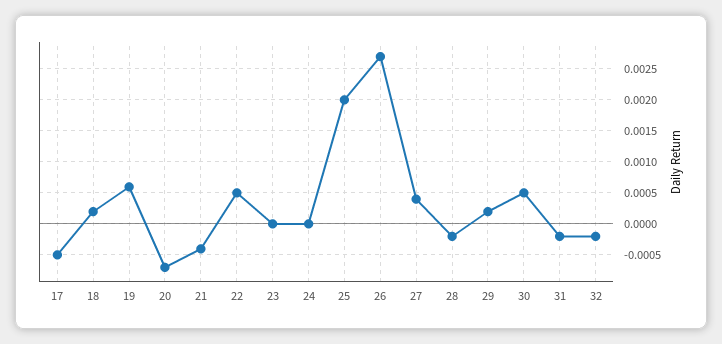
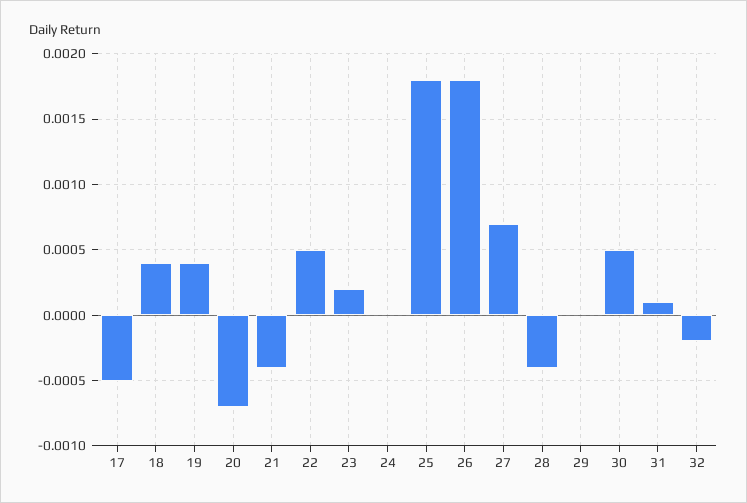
18: 0.0002 -> 0.0004
19: 0.0006 -> 0.0004
23: 0 -> 0.0002
25: 0.002 -> 0.0018
26: 0.0027 -> 0.0018
27: 0.0004 -> 0.0007
28: -0.0002 -> -0.0004
29: 0.0002 -> 0
31: -0.0002 -> 0.0001

